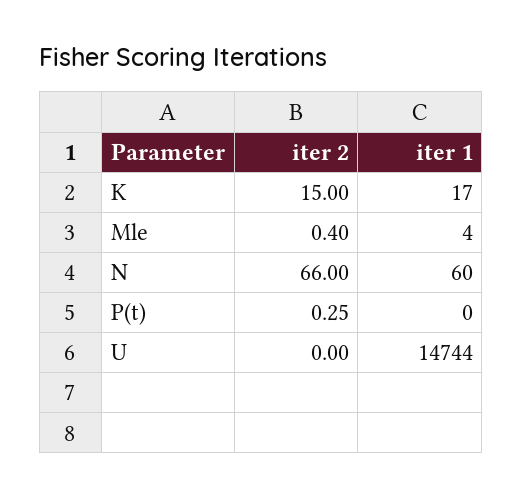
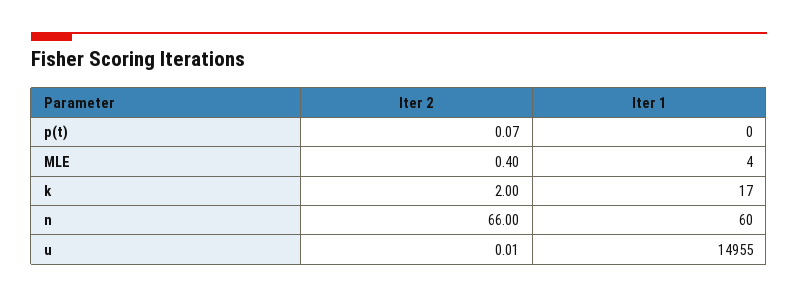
iter 2, K: 15 -> 2
iter 2, P(t): 0.25 -> 0.07
iter 2, U: 0 -> 0.01
iter 1, U: 14744 -> 14955

